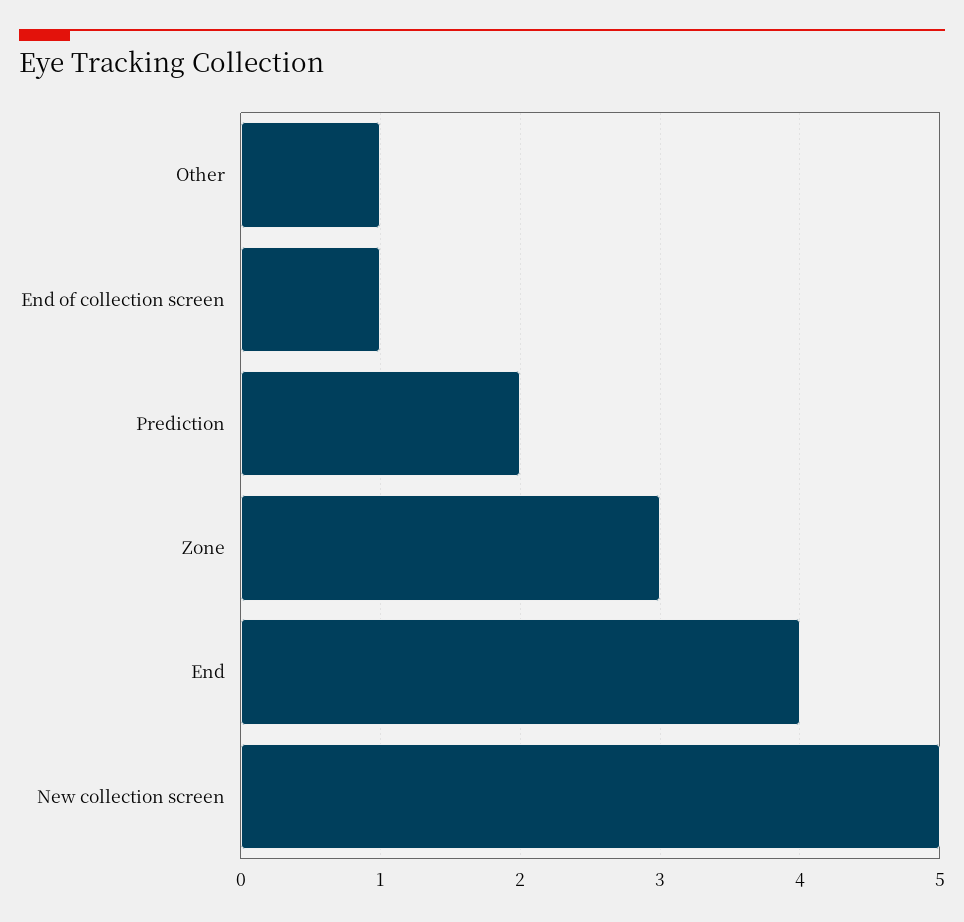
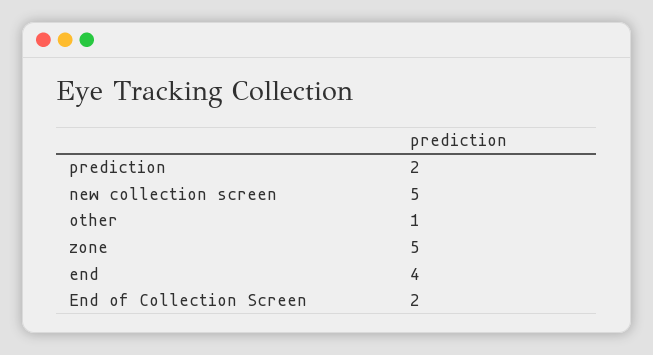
End of collection screen: 1 -> 2
Zone: 3 -> 5

